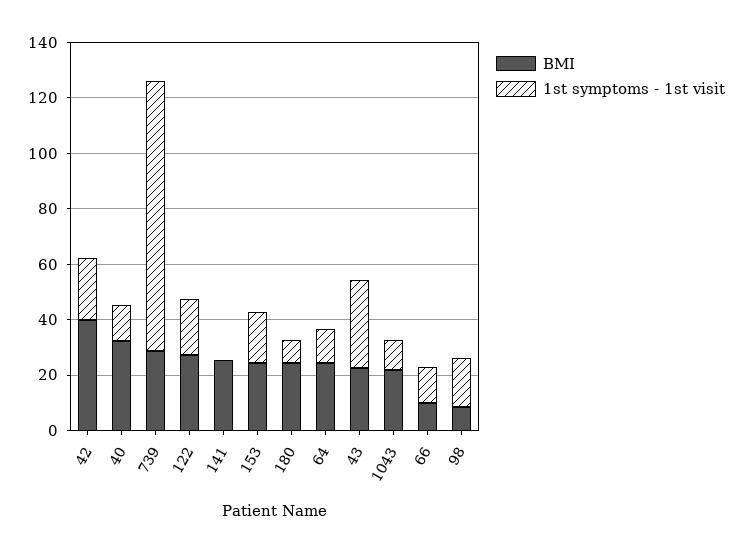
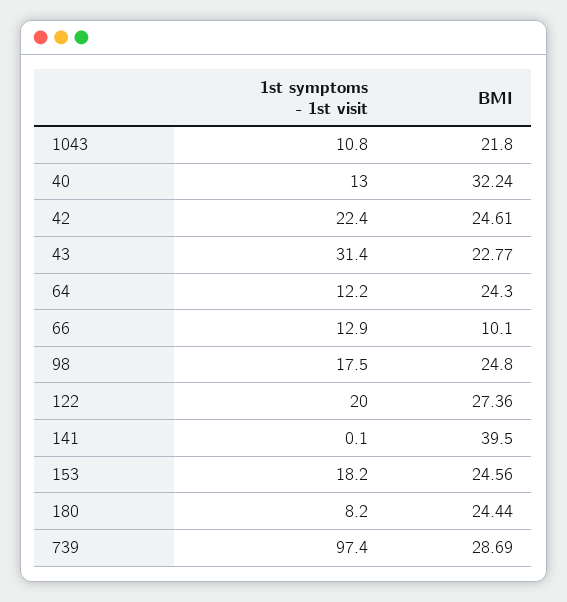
BMI, 42: 40 -> 24.61
BMI, 141: 25 -> 39.5
BMI, 98: 10 -> 24.8

